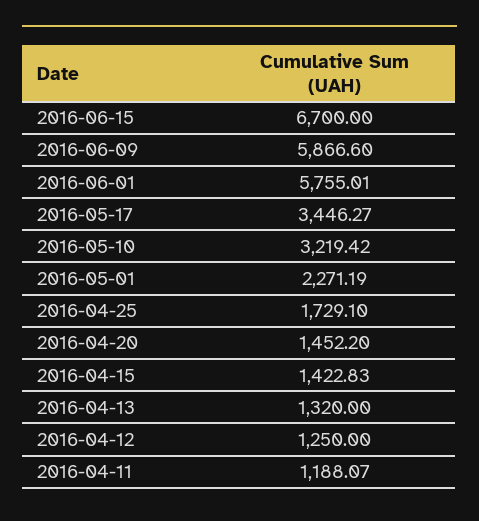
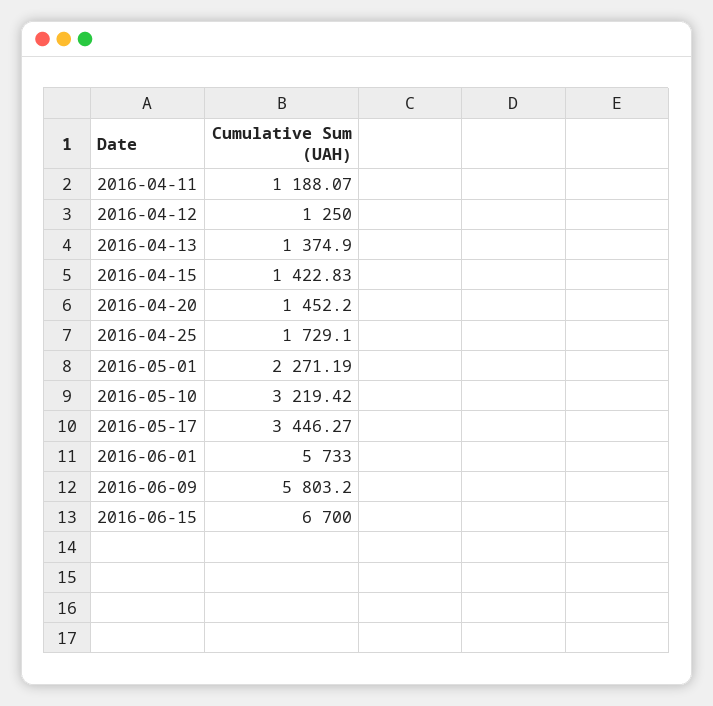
2016-06-09: 5866.6 -> 5803.2
2016-06-01: 5755.01 -> 5733
2016-04-13: 1320 -> 1374.9

